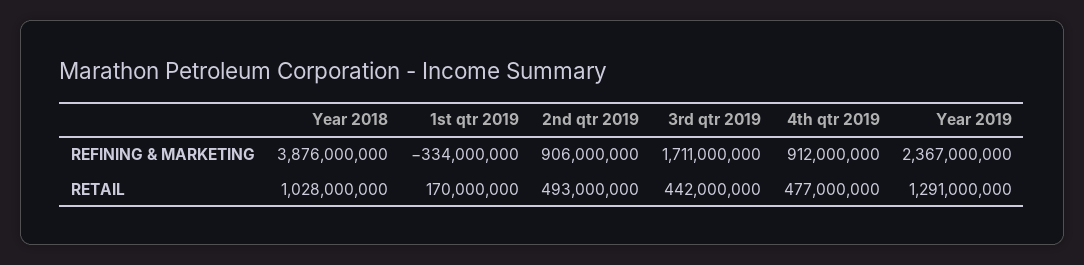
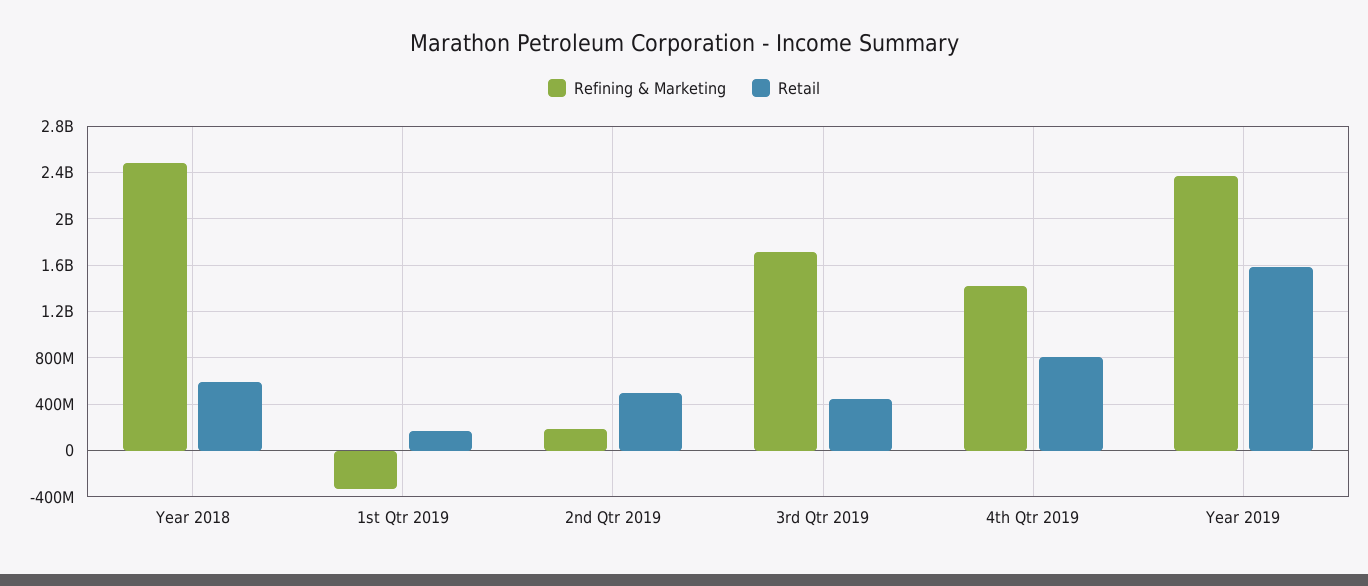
REFINING & MARKETING, Year 2018: 3876000000 -> 2500000000
REFINING & MARKETING, 2nd qtr 2019: 906000000 -> 200000000
REFINING & MARKETING, 4th qtr 2019: 912000000 -> 1400000000
RETAIL, Year 2018: 1028000000 -> 600000000
RETAIL, 4th qtr 2019: 477000000 -> 800000000
RETAIL, Year 2019: 1291000000 -> 1600000000

